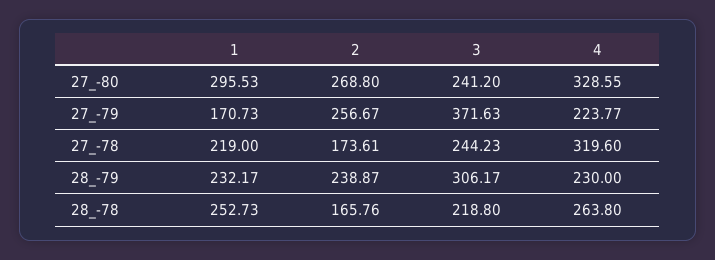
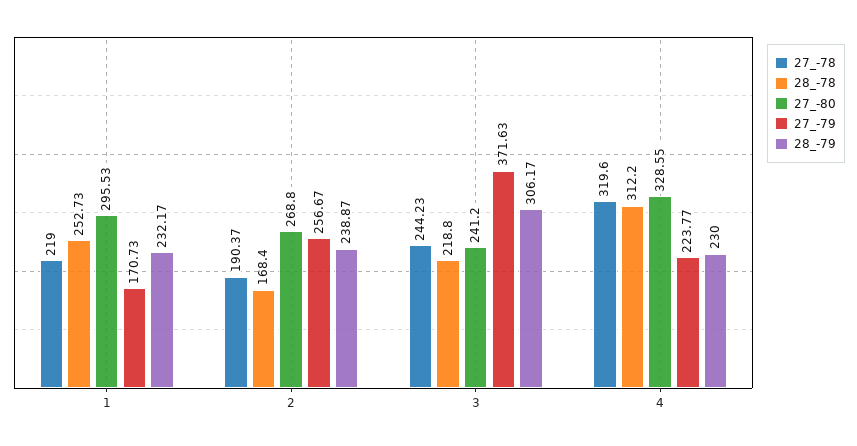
27_-78, 2: 173.61 -> 190.37
28_-78, 2: 165.76 -> 168.4
28_-78, 4: 263.8 -> 312.2

